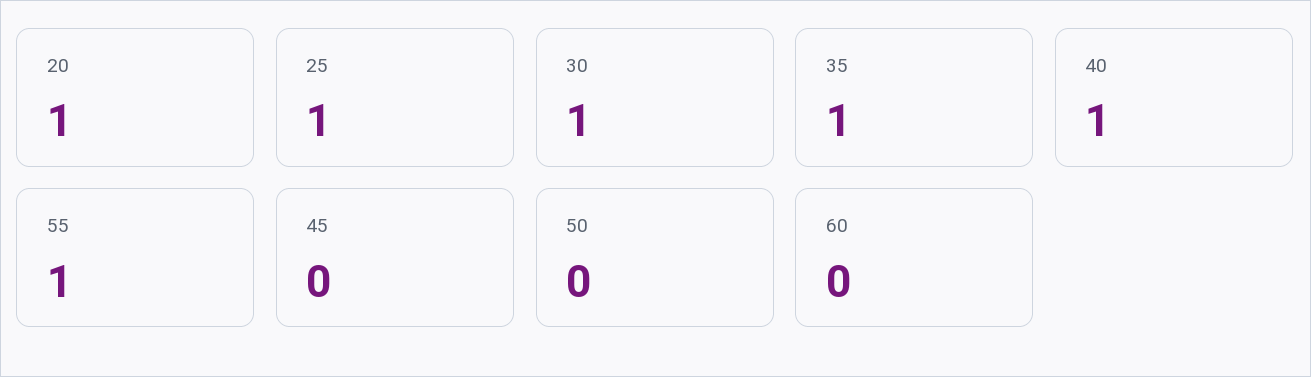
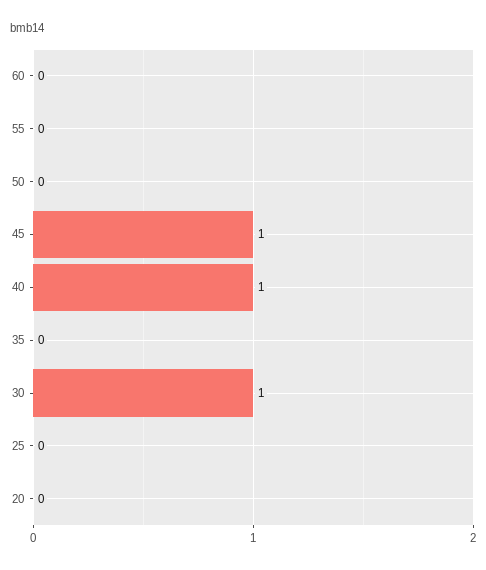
20: 1 -> 0
25: 1 -> 0
35: 1 -> 0
55: 1 -> 0
45: 0 -> 1

